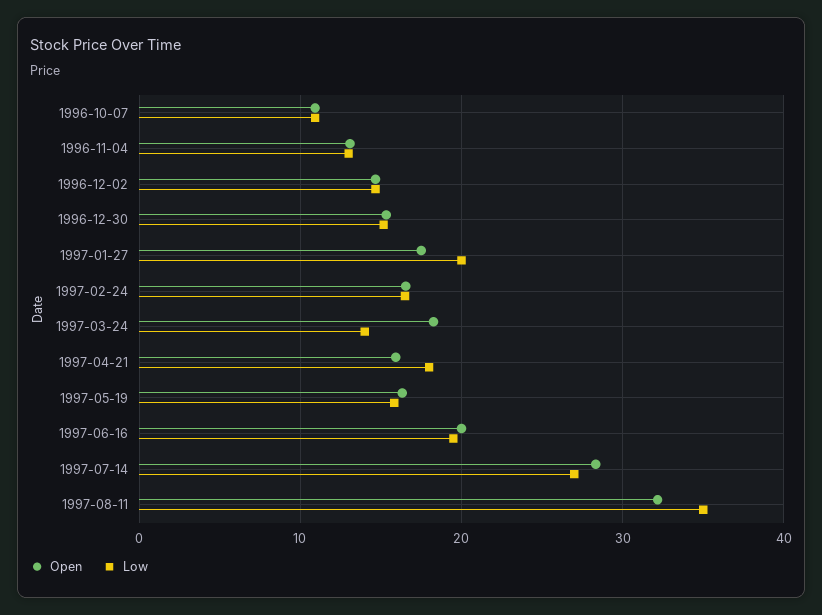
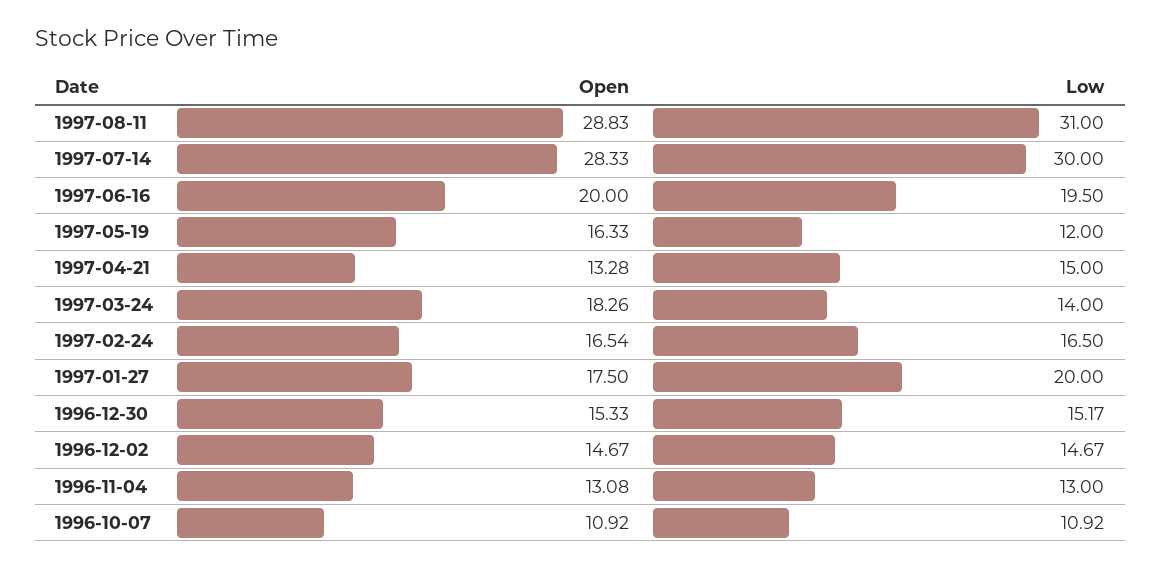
Open, 1997-04-21: 16 -> 13.28
Low, 1997-04-21: 18 -> 15
Low, 1997-05-19: 16 -> 12
Low, 1997-07-14: 27 -> 30
Open, 1997-08-11: 32 -> 28.83
Low, 1997-08-11: 35 -> 31

